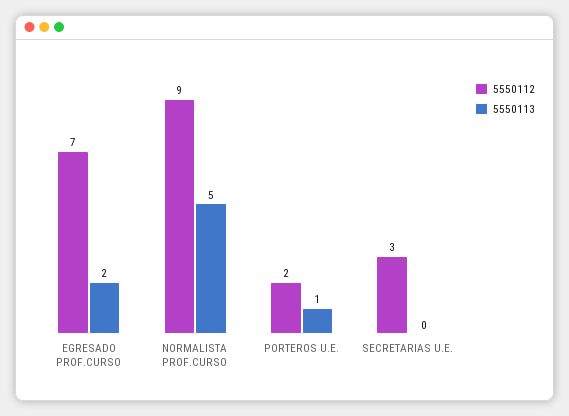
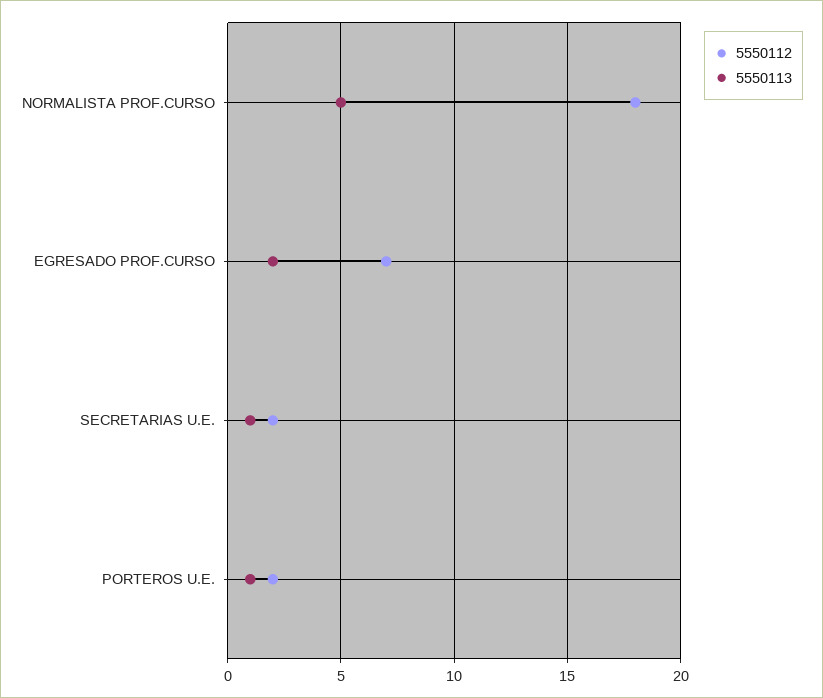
5550112, NORMALISTA PROF.CURSO: 9 -> 18
5550112, SECRETARIAS U.E.: 3 -> 2
5550113, SECRETARIAS U.E.: 0 -> 1

